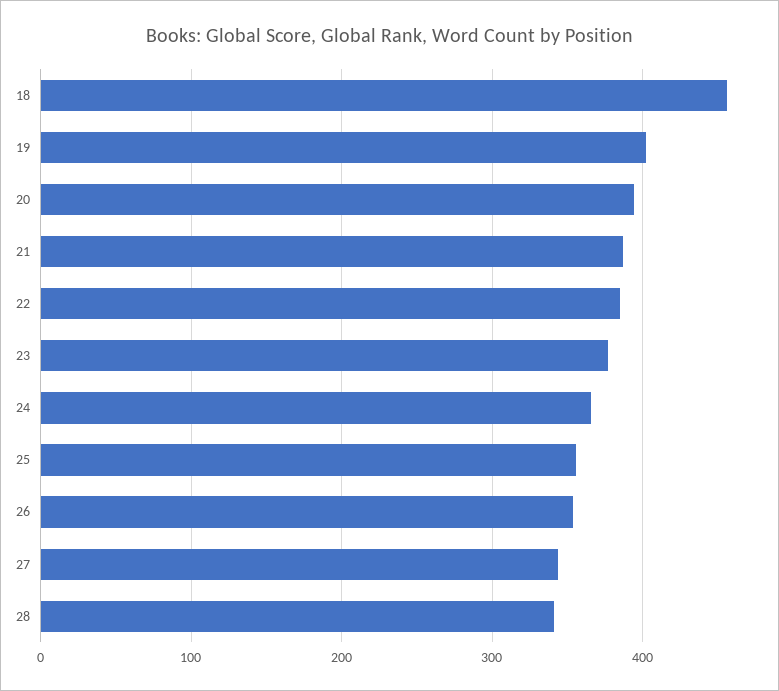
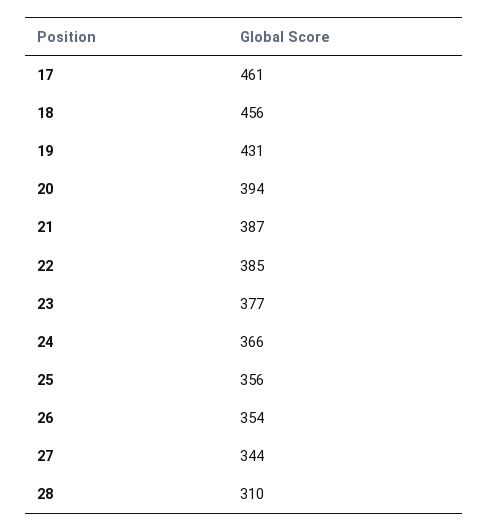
19: 400 -> 431
28: 340 -> 310
17: none -> 461

